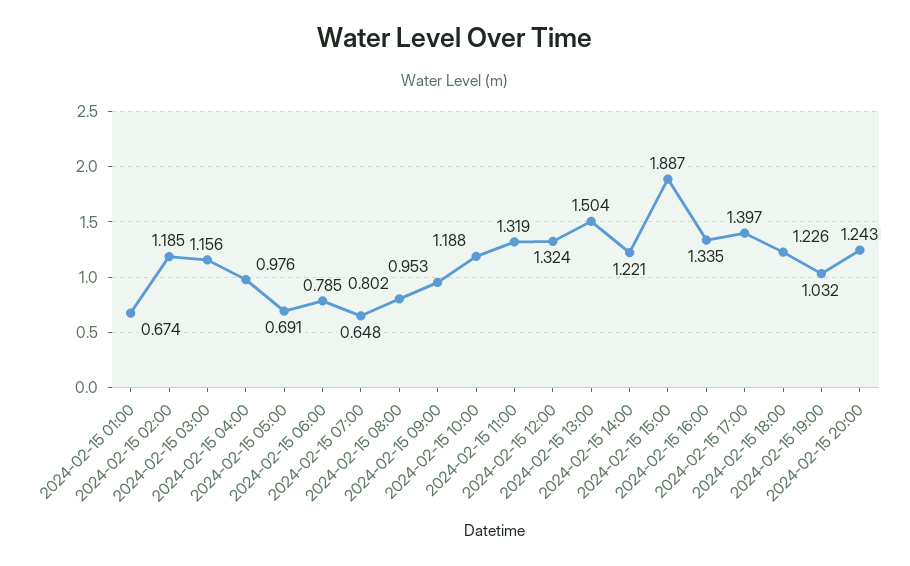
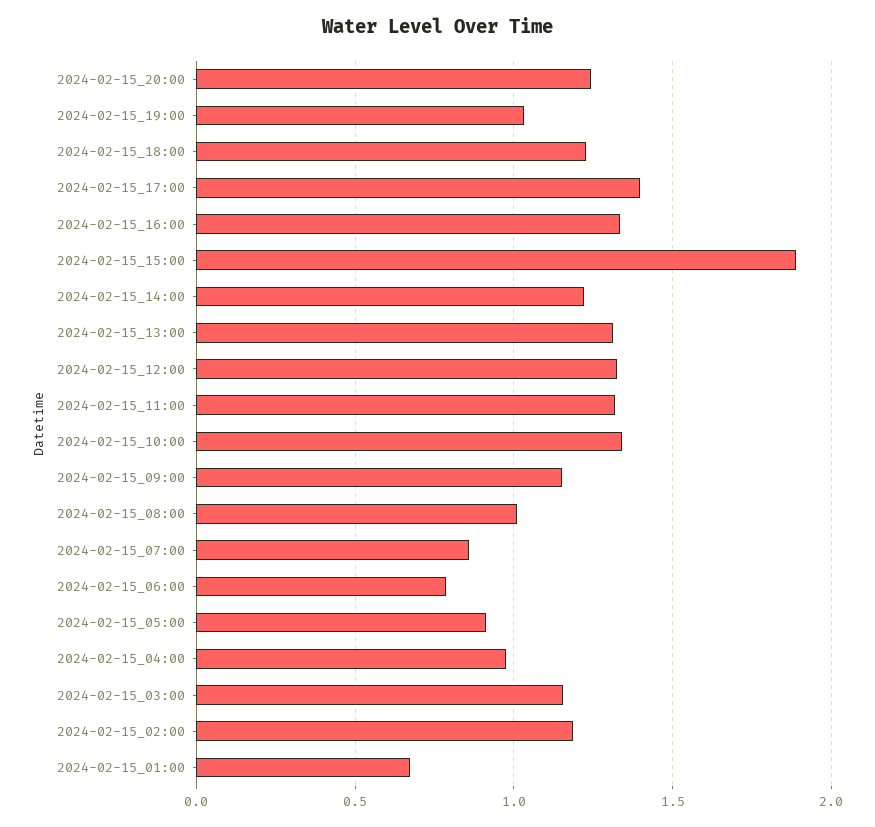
2024-02-15 05:00: 0.691 -> 0.9
2024-02-15 07:00: 0.648 -> 0.85
2024-02-15 08:00: 0.802 -> 1
2024-02-15 09:00: 0.953 -> 1.15
2024-02-15 10:00: 1.188 -> 1.35
2024-02-15 13:00: 1.504 -> 1.3

